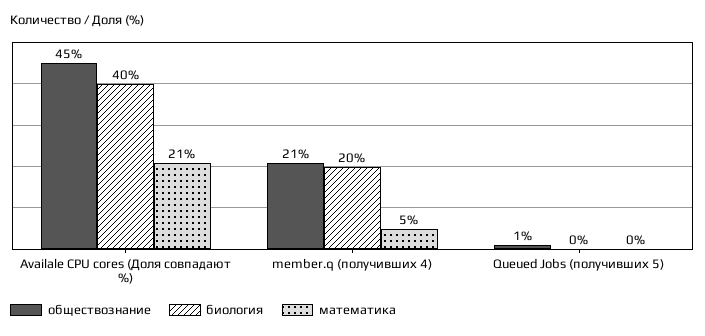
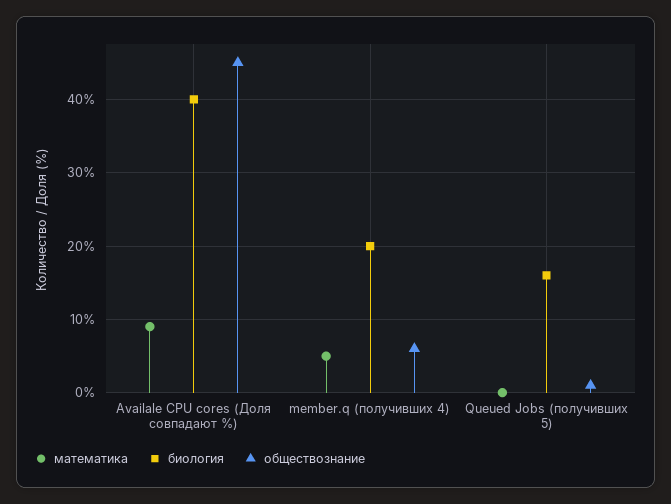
математика, Availale CPU cores (Доля совпадают %): 21 -> 9
обществознание, member.q (получивших 4): 21 -> 6
биология, Queued Jobs (получивших 5): 0 -> 16

